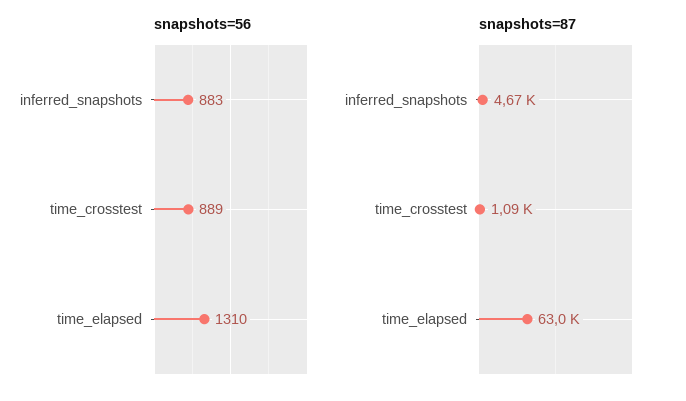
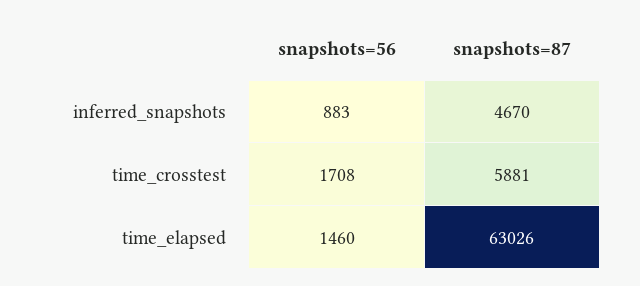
snapshots=56, time_crosstest: 889 -> 1708
snapshots=56, time_elapsed: 1310 -> 1460
snapshots=87, time_crosstest: 1090 -> 5881

